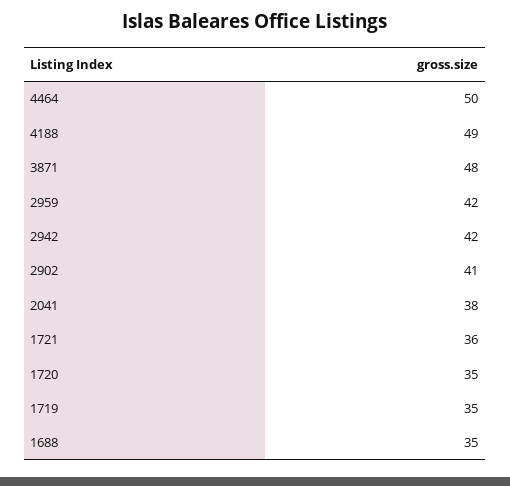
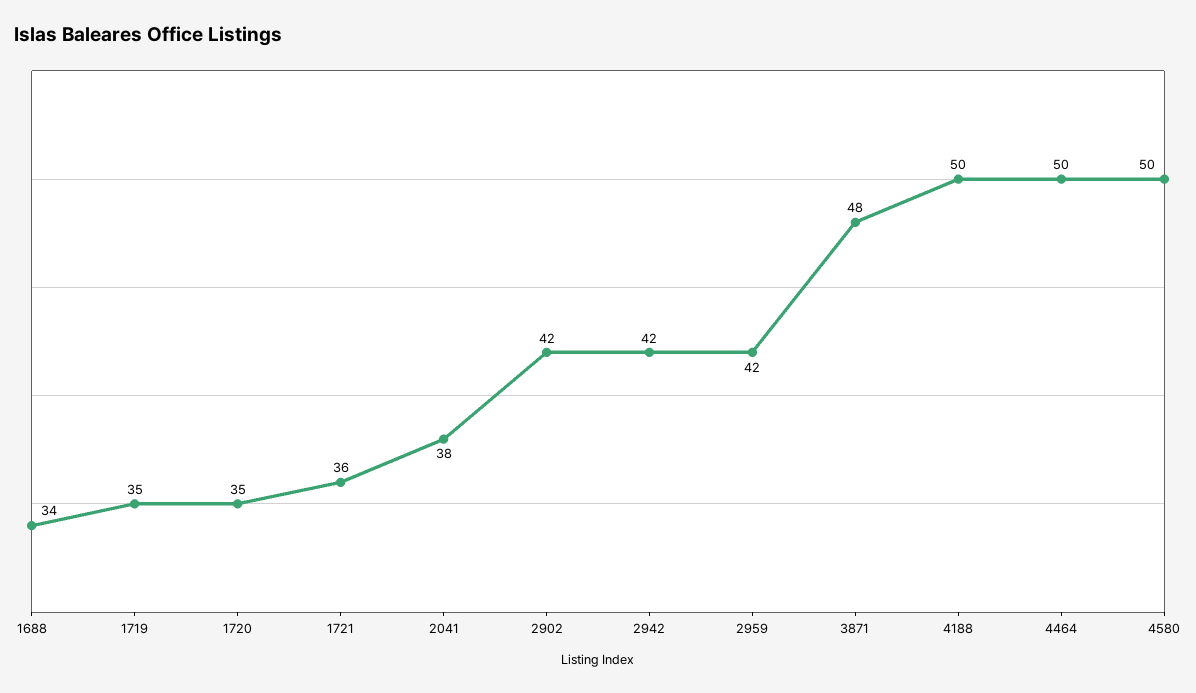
4188: 49 -> 50
2902: 41 -> 42
1688: 35 -> 34
4580: none -> 50

